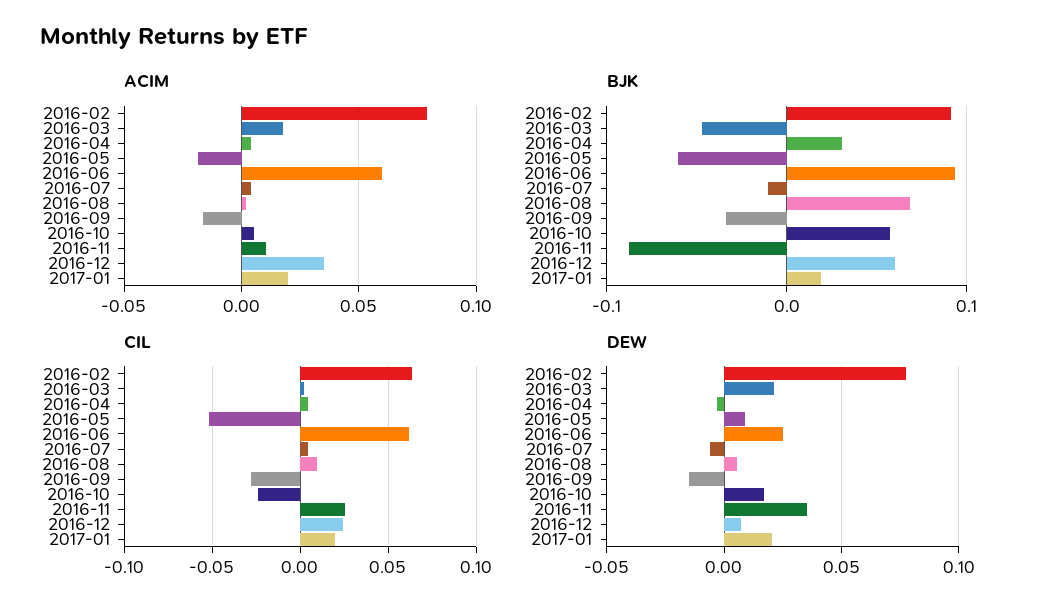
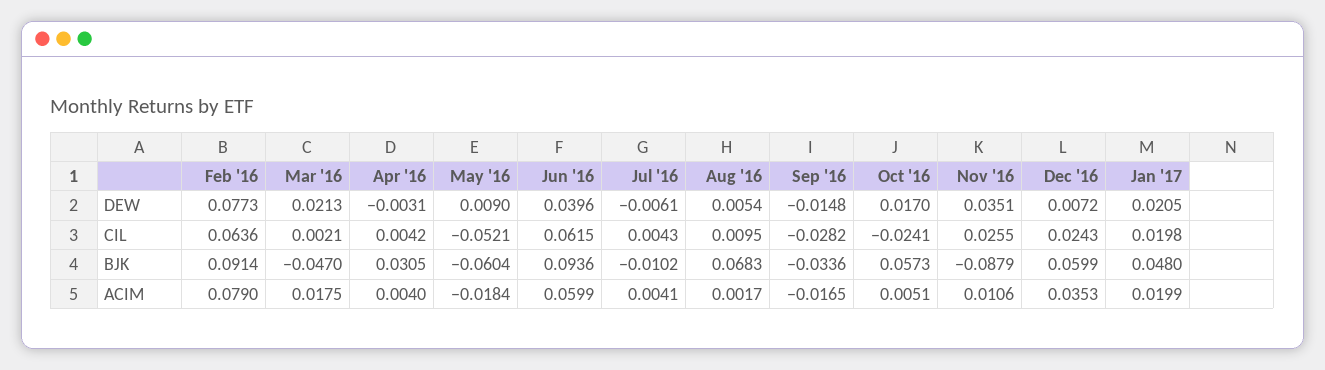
BJK, 2017-01: 0.02 -> 0.048
DEW, 2016-06: 0.025 -> 0.0396

